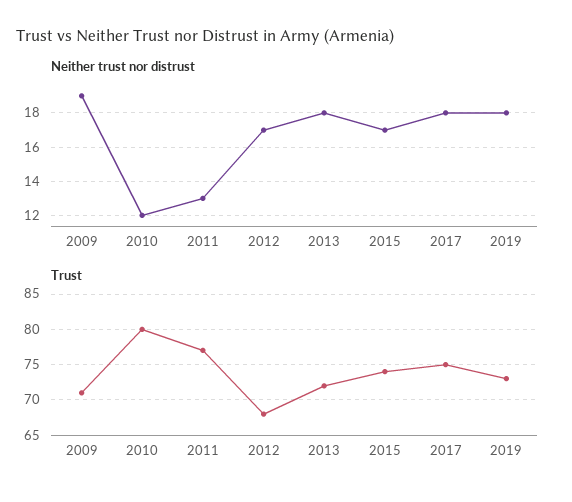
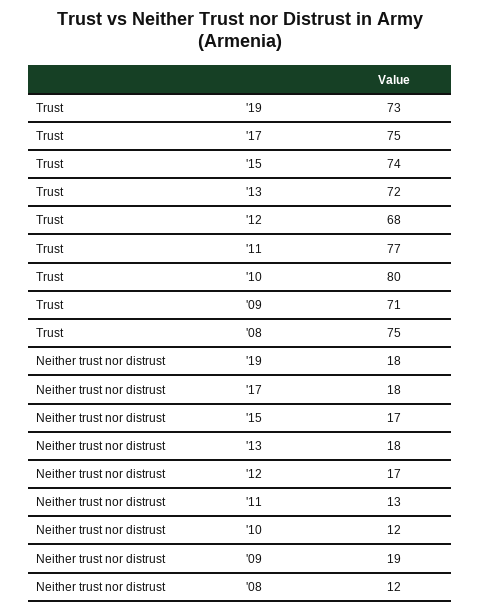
Trust, '08: none -> 75
Neither trust nor distrust, '08: none -> 12

